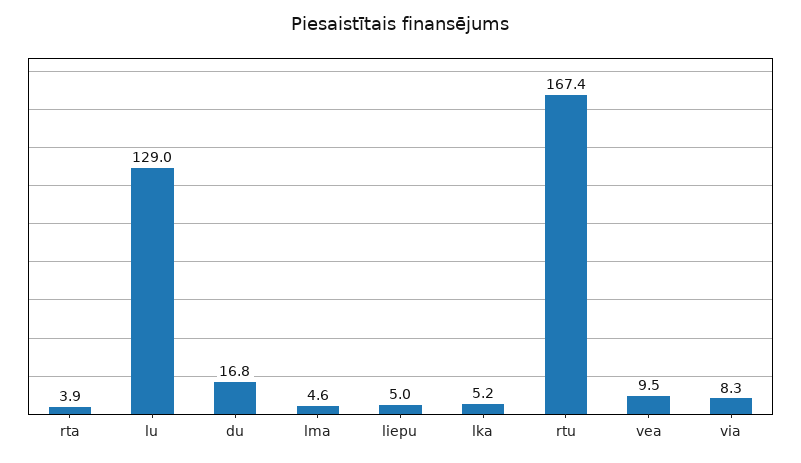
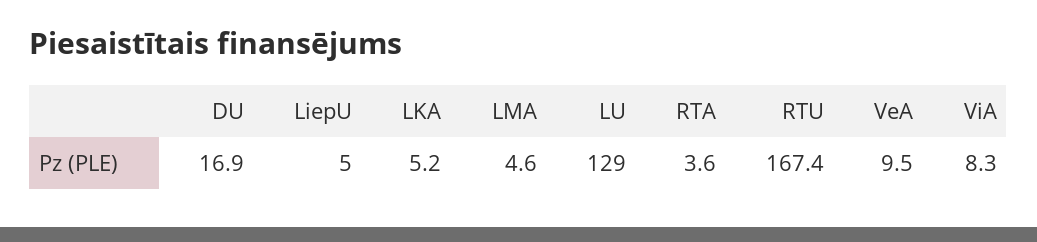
rta: 3.9 -> 3.6
du: 16.8 -> 16.9

